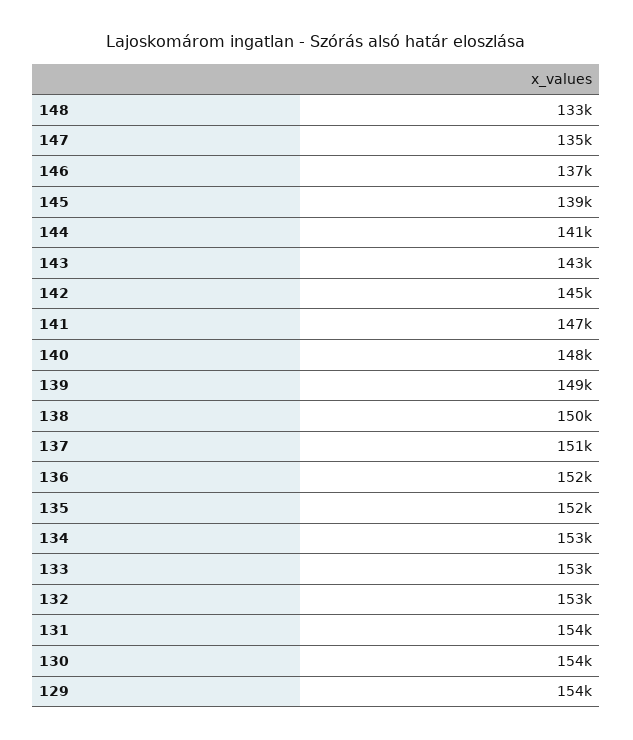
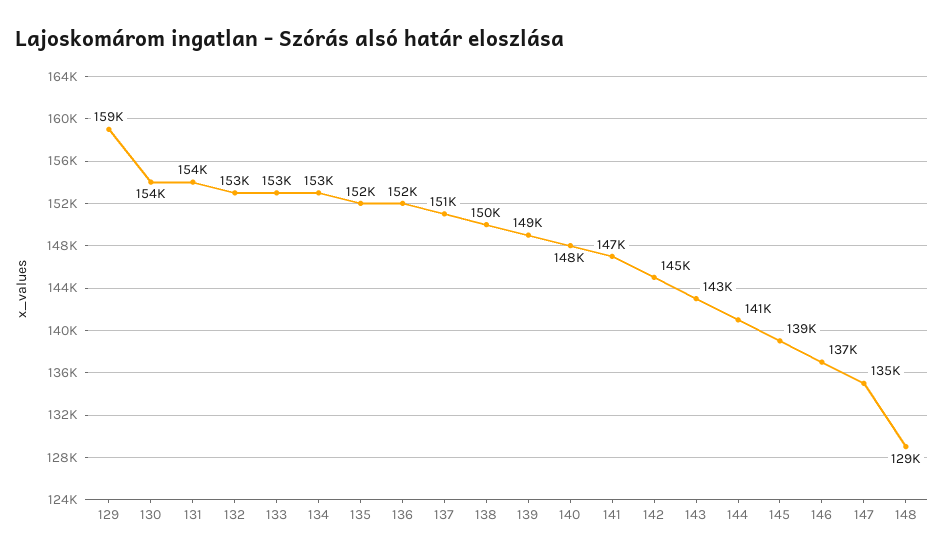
148: 133000 -> 129000
129: 154000 -> 159000

